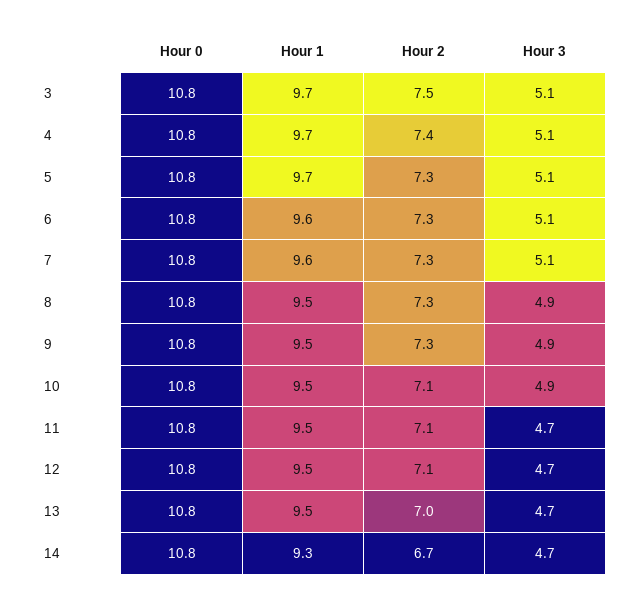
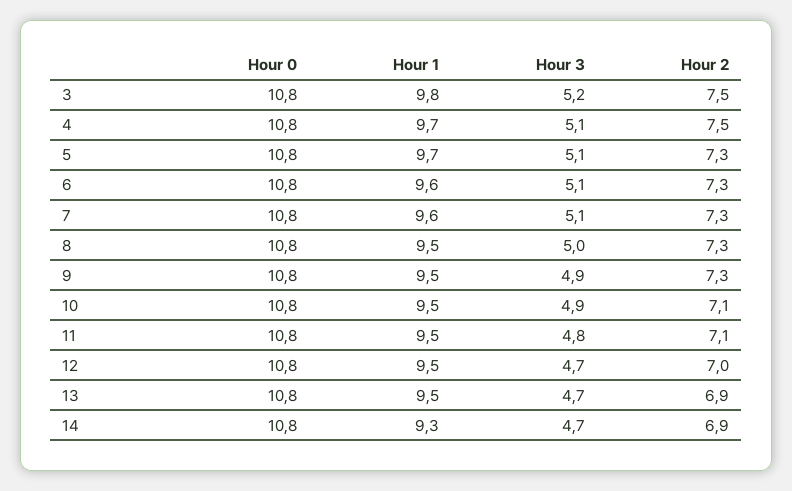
Hour 1, 3: 9.7 -> 9.8
Hour 3, 3: 5.1 -> 5.2
Hour 2, 4: 7.4 -> 7.5
Hour 3, 8: 4.9 -> 5
Hour 3, 11: 4.7 -> 4.8
Hour 2, 12: 7.1 -> 7
Hour 2, 13: 7 -> 6.9
Hour 2, 14: 6.7 -> 6.9

